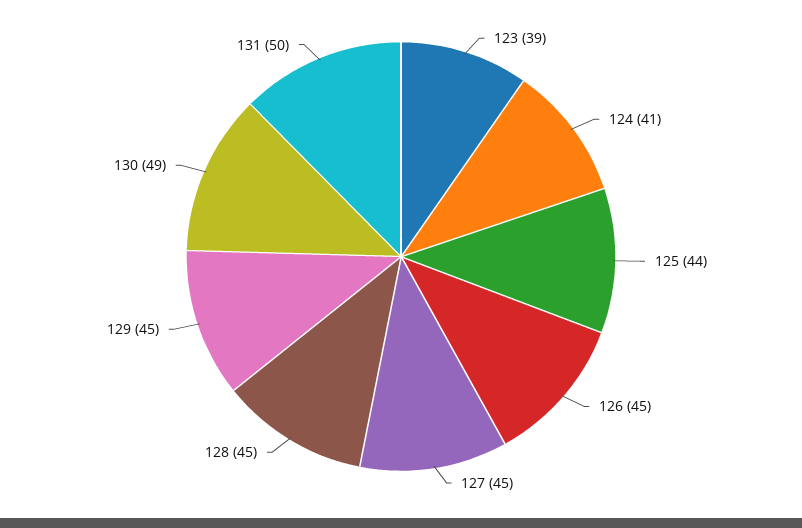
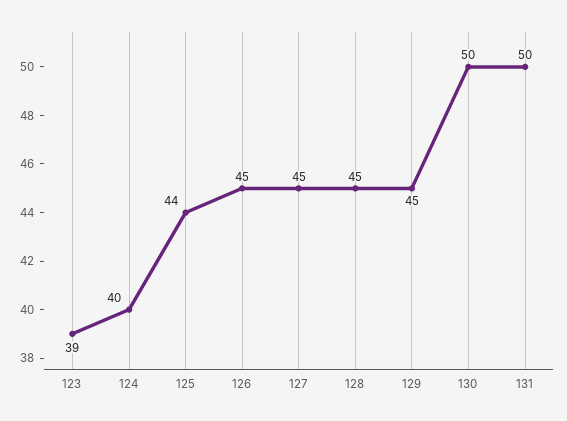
124: 41 -> 40
130: 49 -> 50

